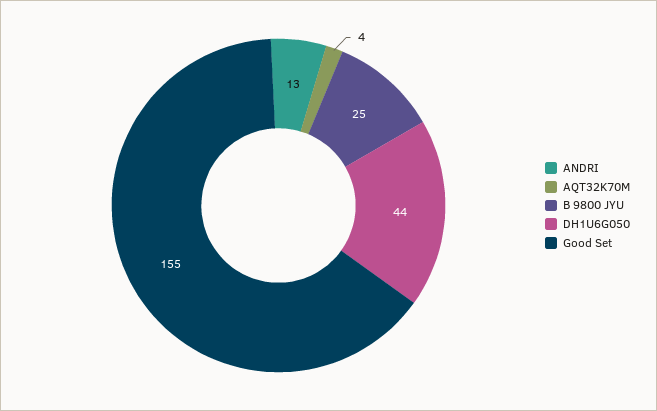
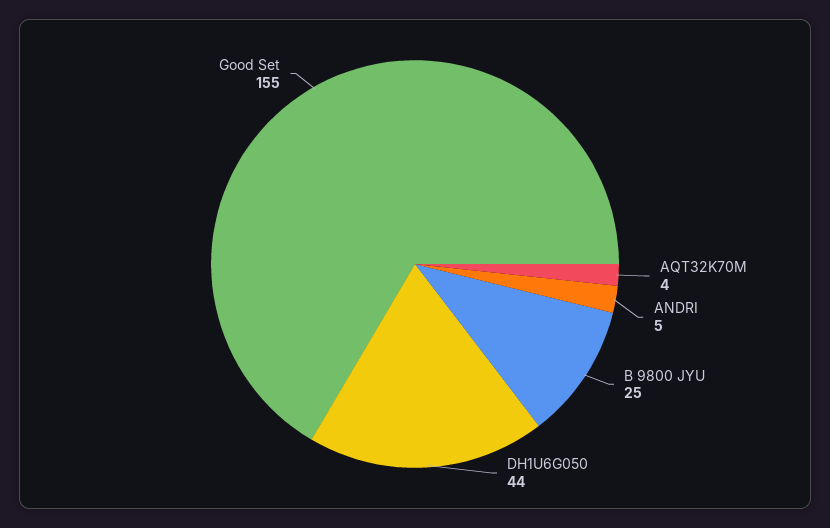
ANDRI: 13 -> 5

